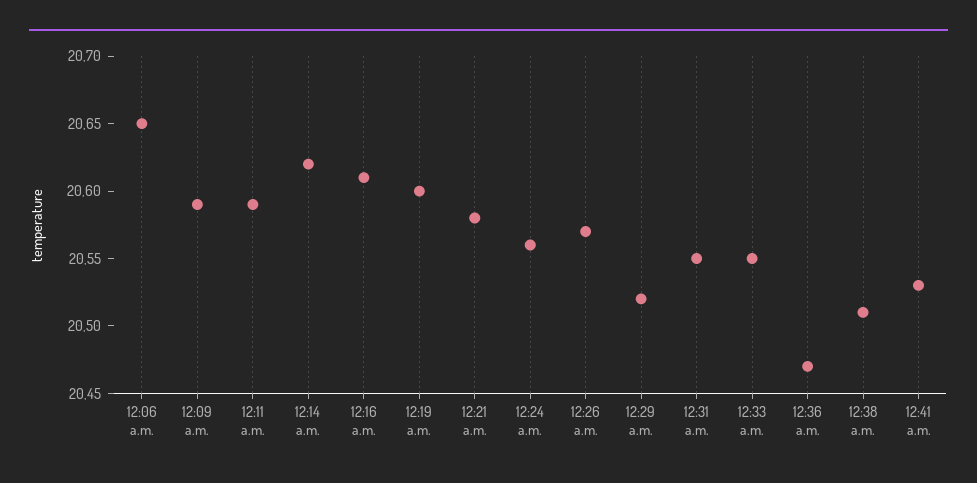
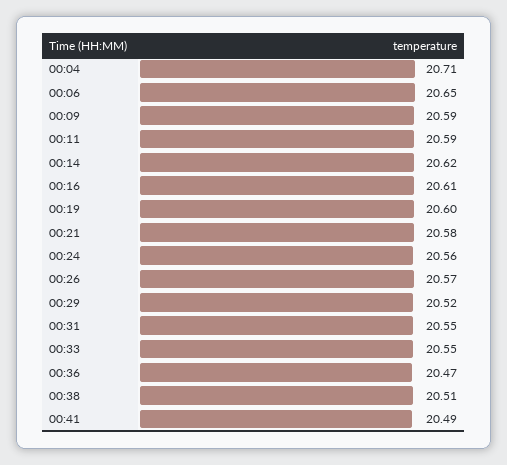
12:41 a.m.: 20.53 -> 20.49
00:04: none -> 20.71

